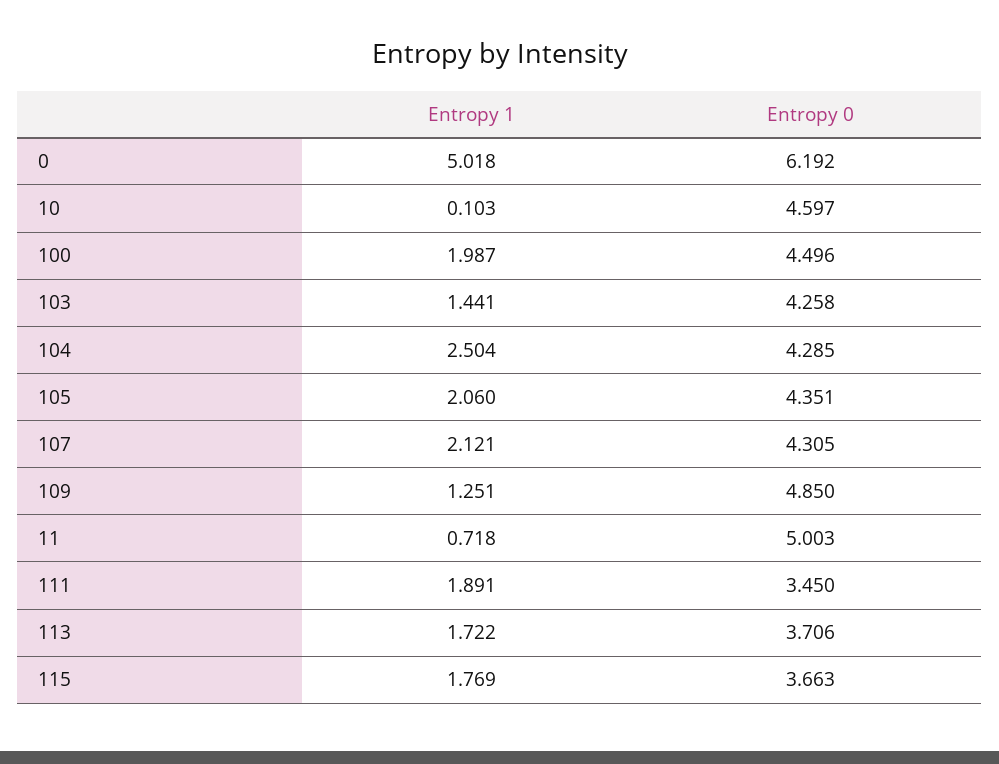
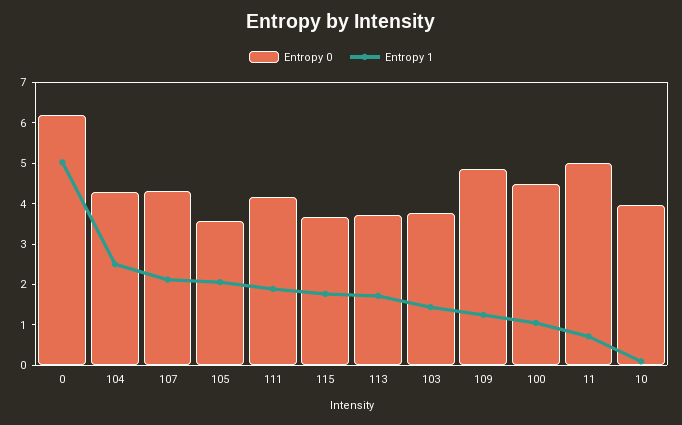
Entropy 0, 10: 4.597 -> 4
Entropy 1, 100: 1.987 -> 1
Entropy 0, 103: 4.258 -> 3.8
Entropy 0, 105: 4.351 -> 3.6
Entropy 0, 111: 3.45 -> 4.2

